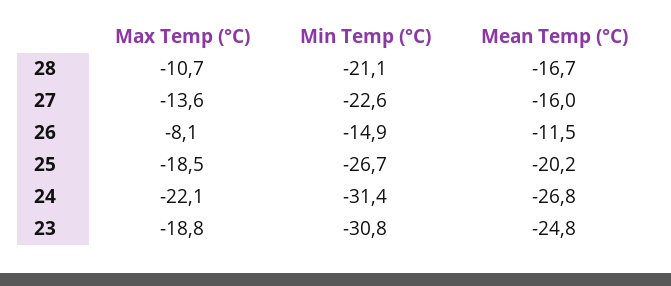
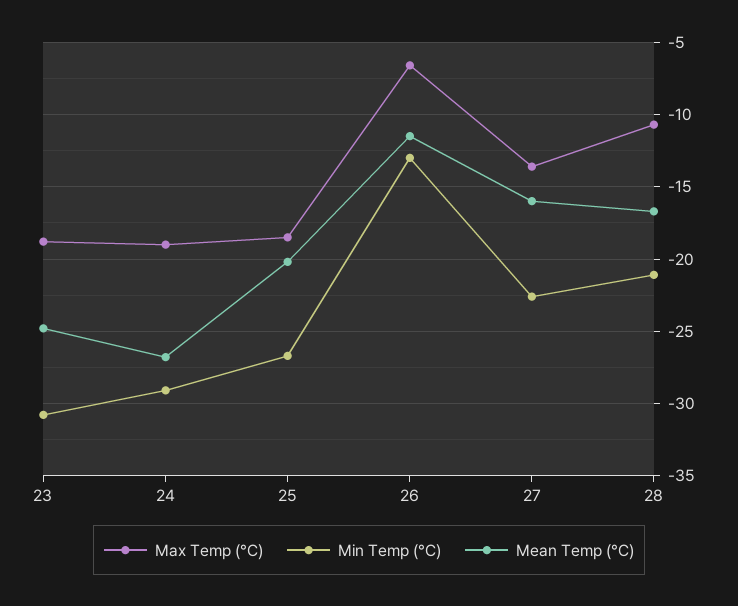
Max Temp (°C), 26: -8.1 -> -6.5
Min Temp (°C), 26: -14.9 -> -13
Max Temp (°C), 24: -22.1 -> -19
Min Temp (°C), 24: -31.4 -> -29

